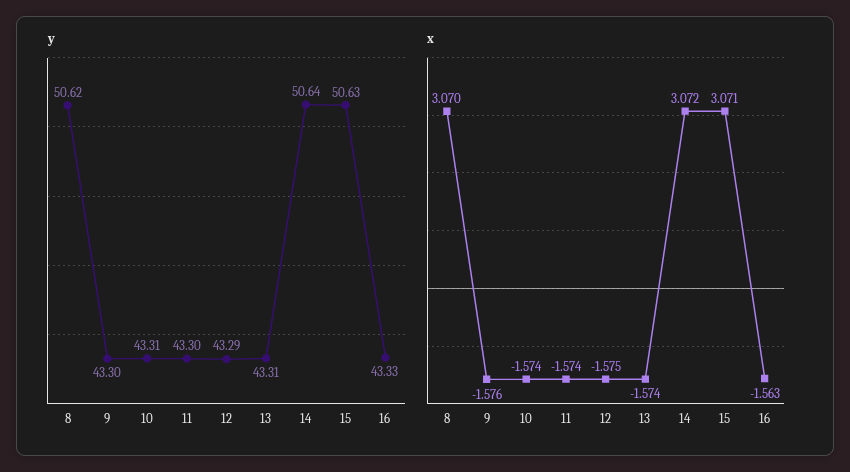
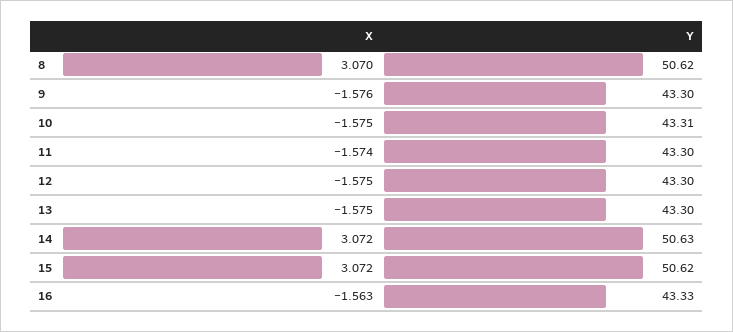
y, 12: 43.29 -> 43.3
y, 13: 43.31 -> 43.3
y, 14: 50.64 -> 50.63
y, 15: 50.63 -> 50.62
x, 10: -1.574 -> -1.575
x, 13: -1.574 -> -1.575
x, 15: 3.071 -> 3.072

